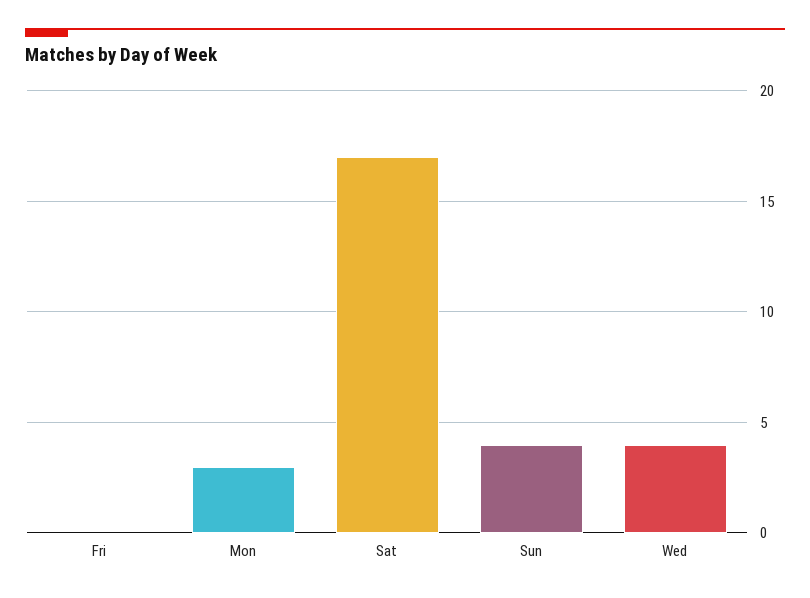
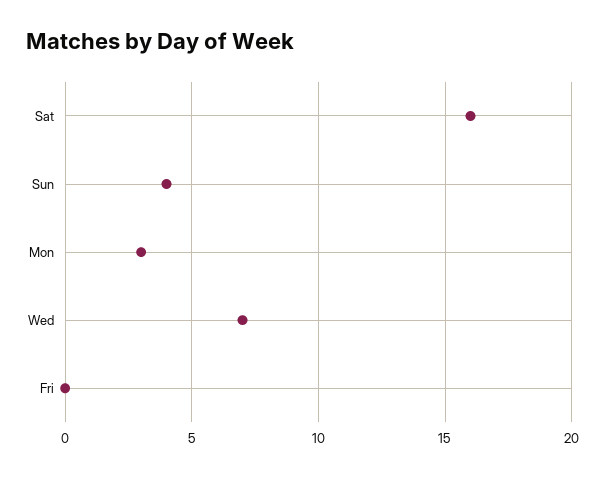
Sat: 17 -> 16
Wed: 4 -> 7

